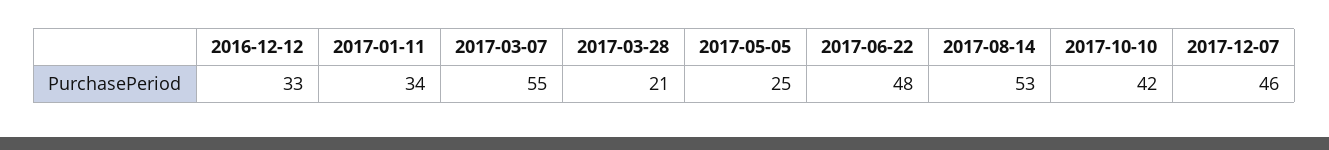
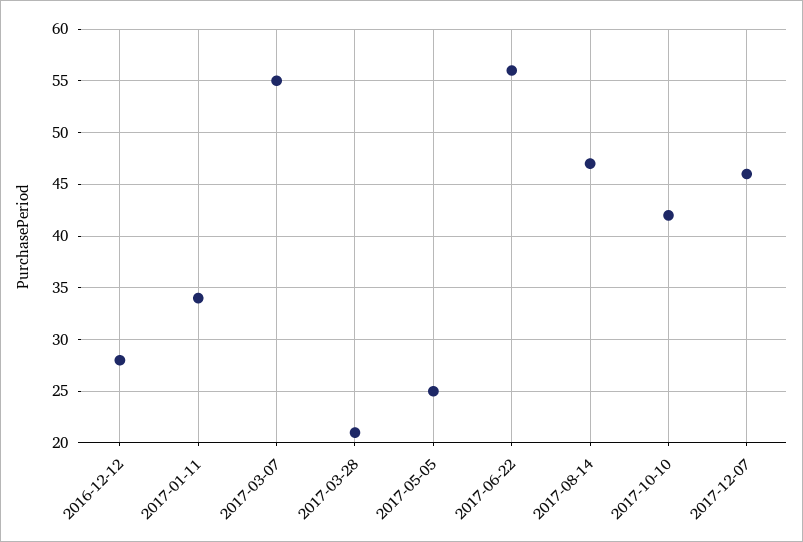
2016-12-12: 33 -> 28
2017-06-22: 48 -> 56
2017-08-14: 53 -> 47

